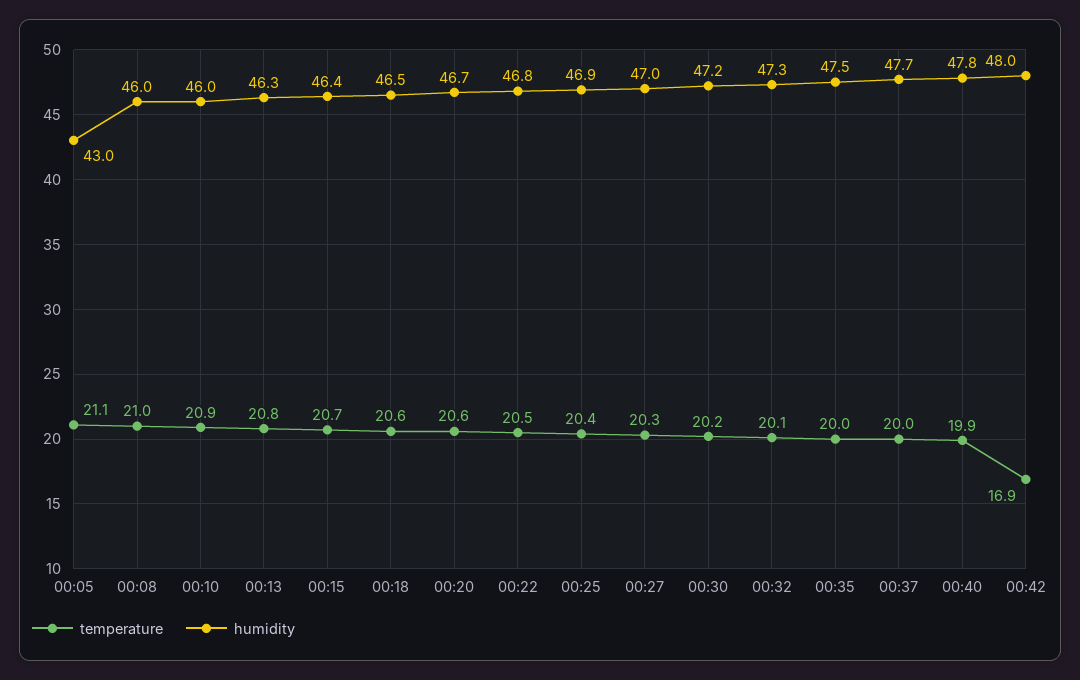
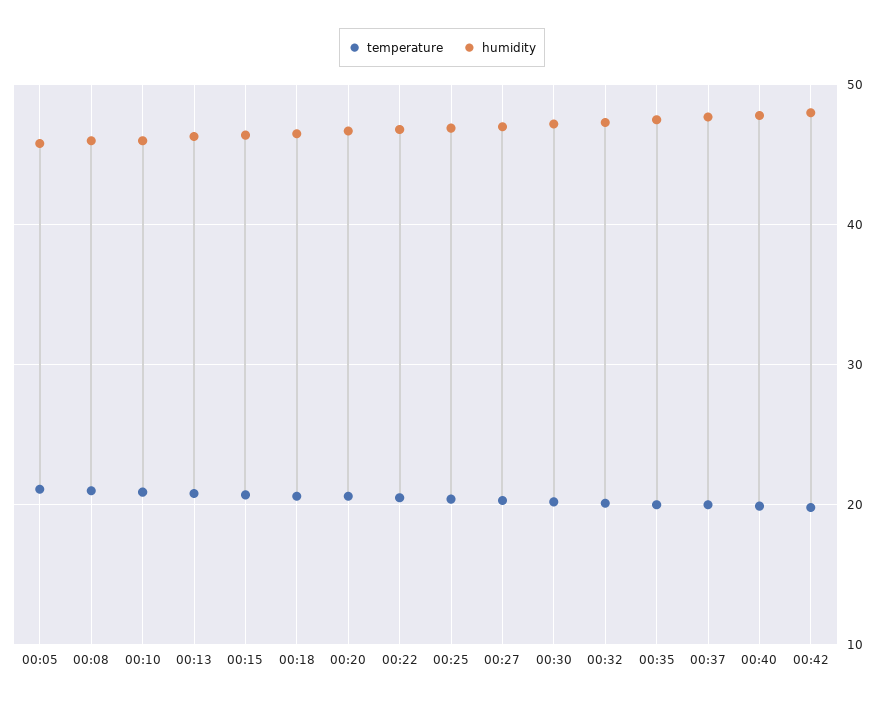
humidity, 00:05: 43 -> 46
temperature, 00:42: 16.9 -> 20

